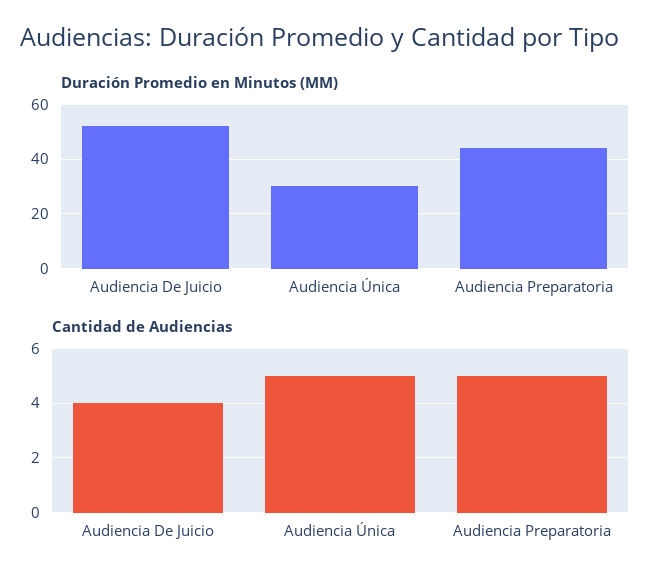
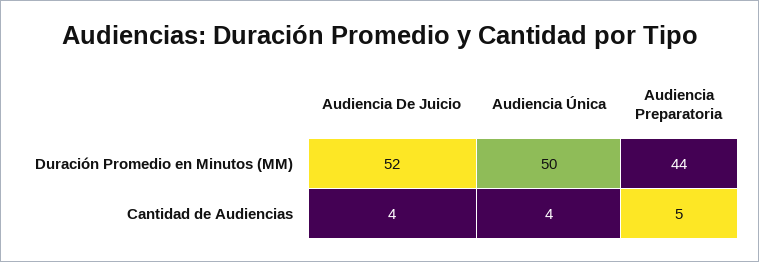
Duración Promedio en Minutos (MM), Audiencia Única: 30 -> 50
Cantidad de Audiencias, Audiencia Única: 5 -> 4

